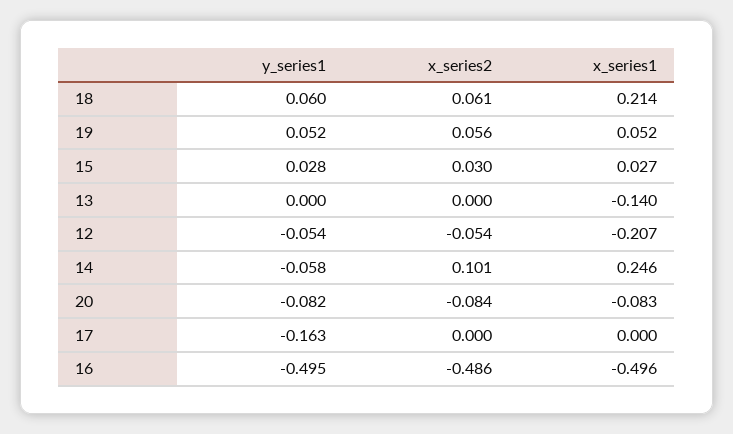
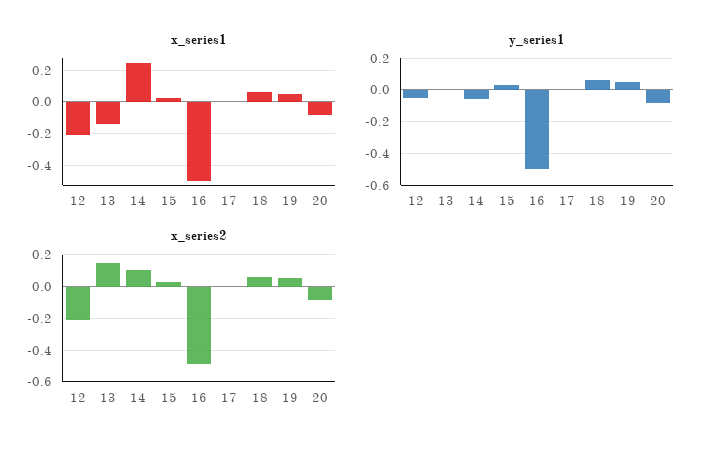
x_series1, 18: 0.214 -> 0.05
x_series2, 13: 0 -> 0.15
x_series2, 12: -0.054 -> -0.2
y_series1, 17: -0.163 -> 0

